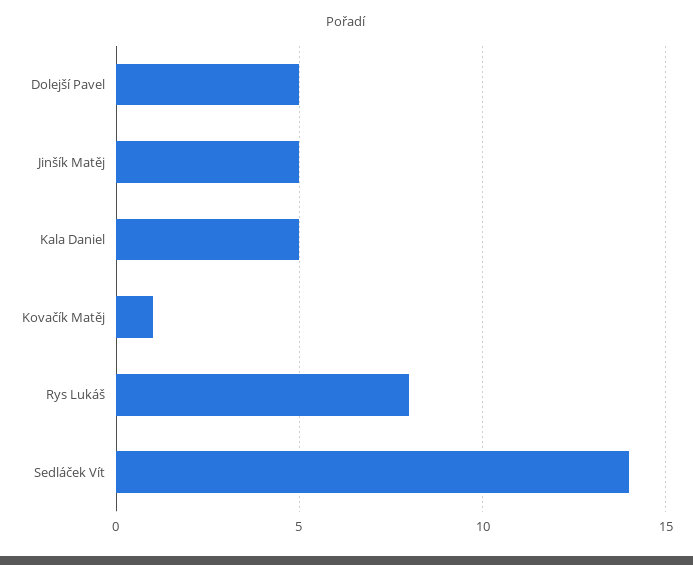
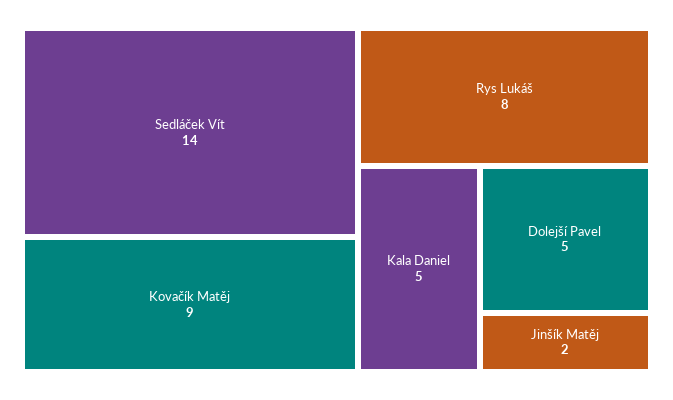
Jinšík Matěj: 5 -> 2
Kovačík Matěj: 1 -> 9

